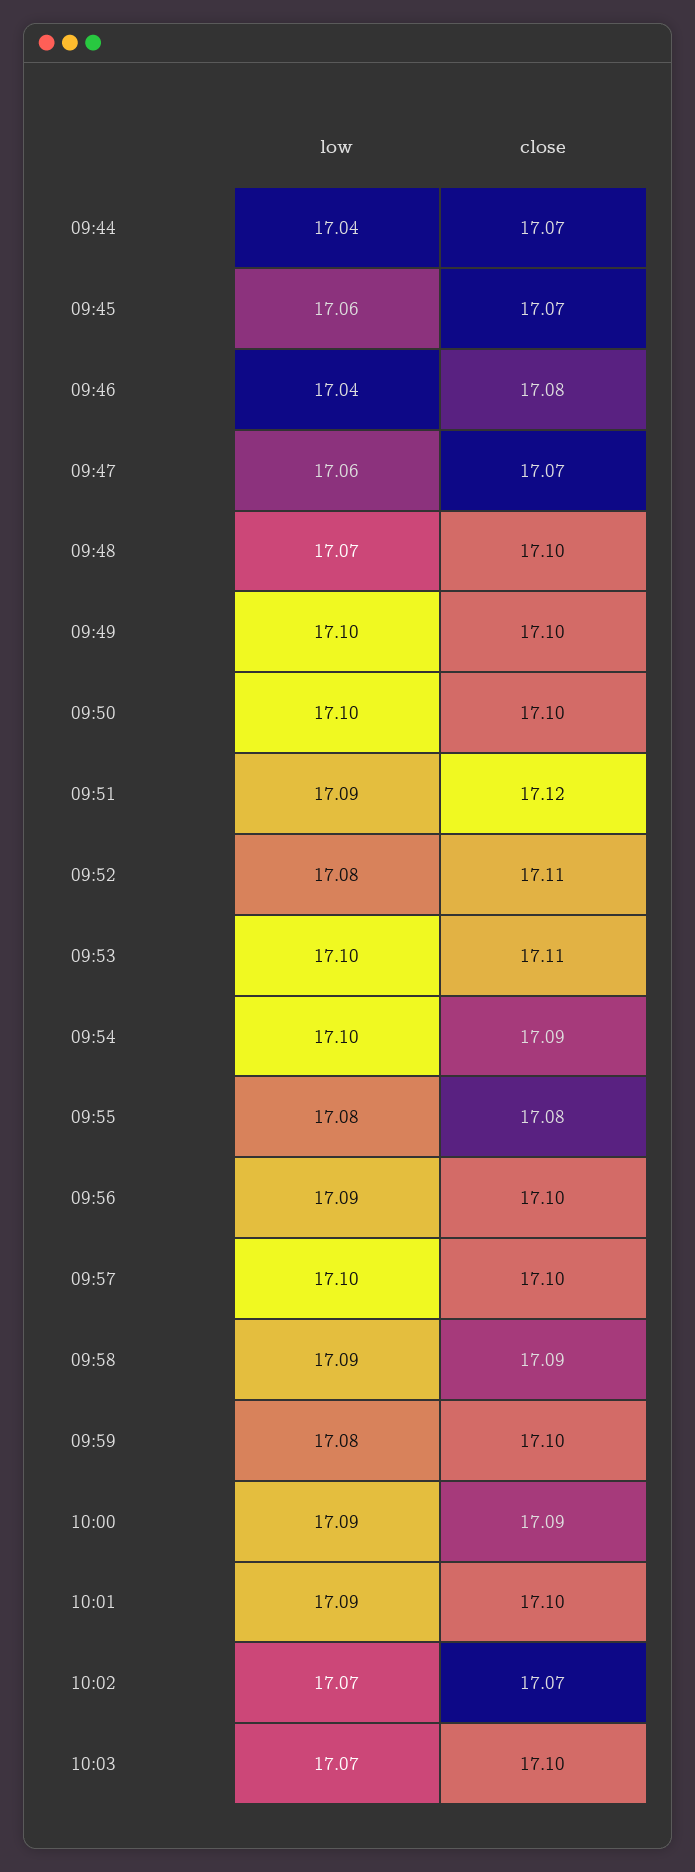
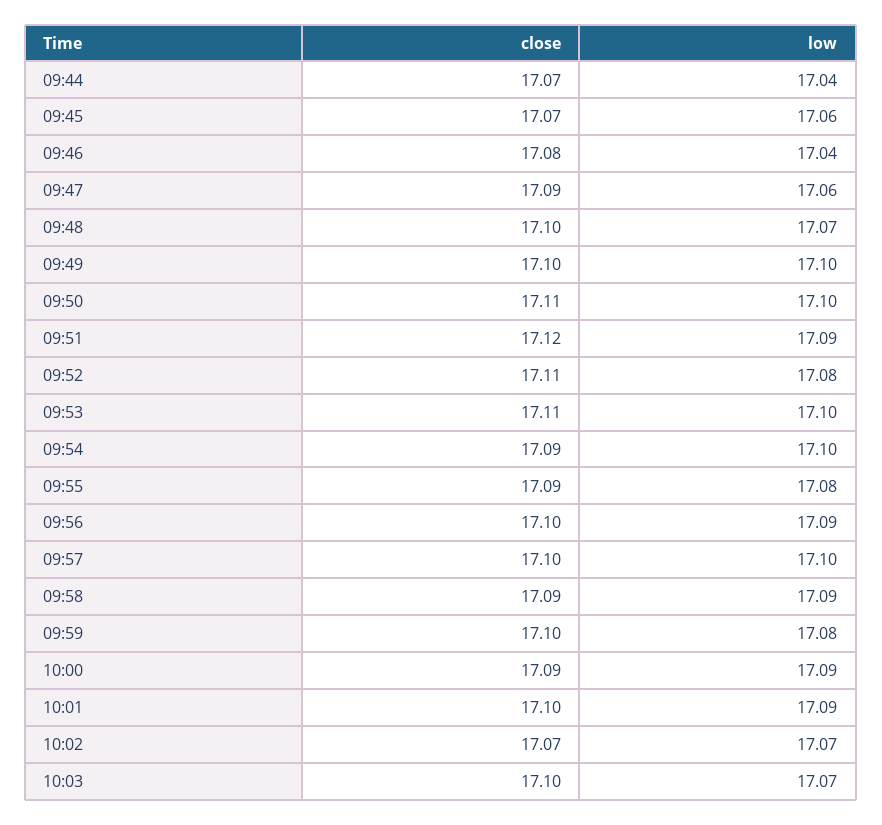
close, 09:47: 17.07 -> 17.09
close, 09:50: 17.1 -> 17.11
close, 09:55: 17.08 -> 17.09

